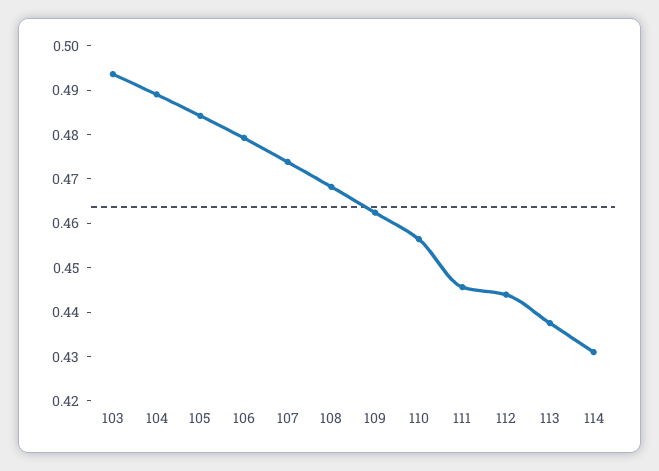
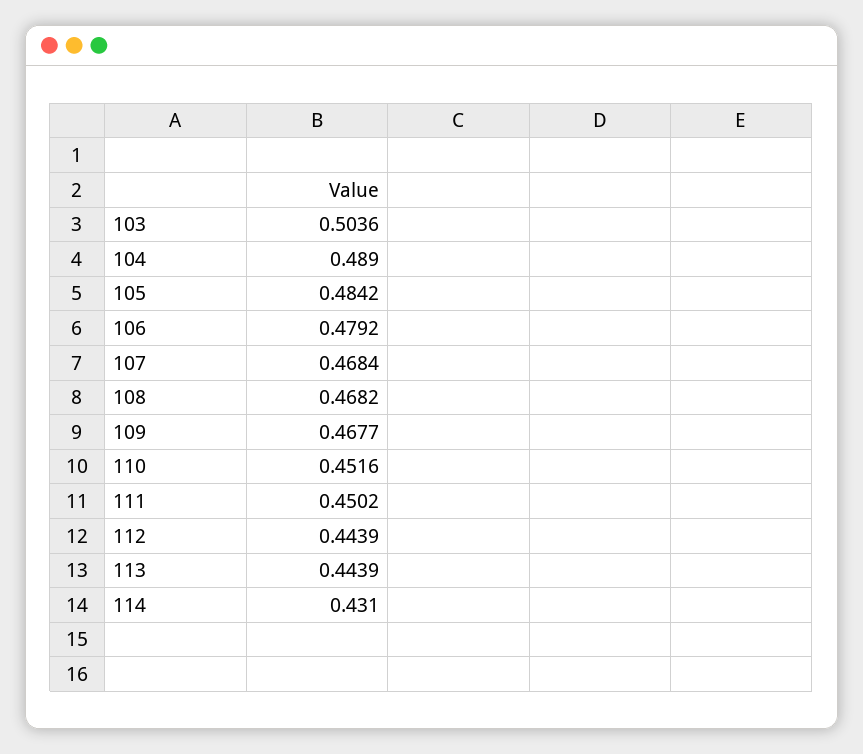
103: 0.494 -> 0.5036
107: 0.474 -> 0.4684
109: 0.462 -> 0.4677
110: 0.456 -> 0.4516
111: 0.446 -> 0.4502
113: 0.438 -> 0.4439

